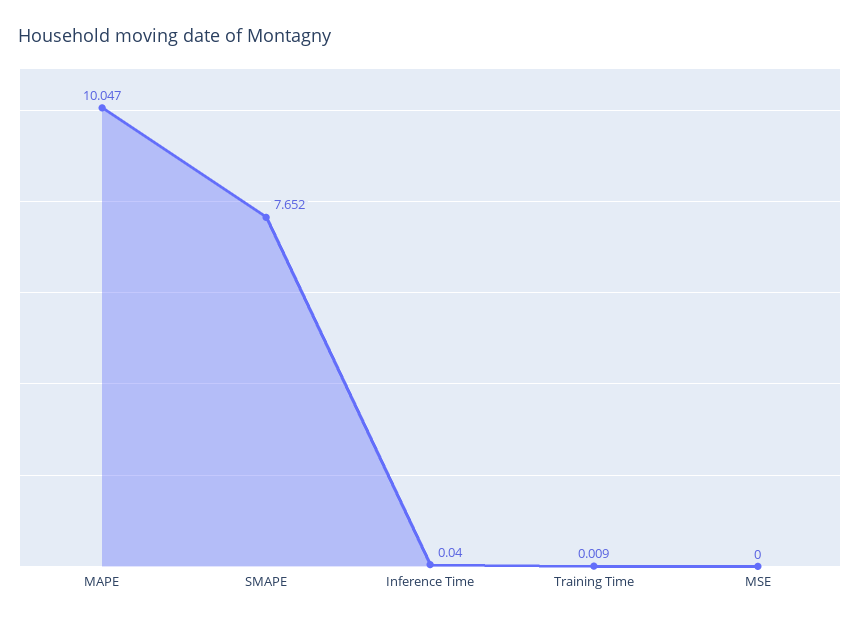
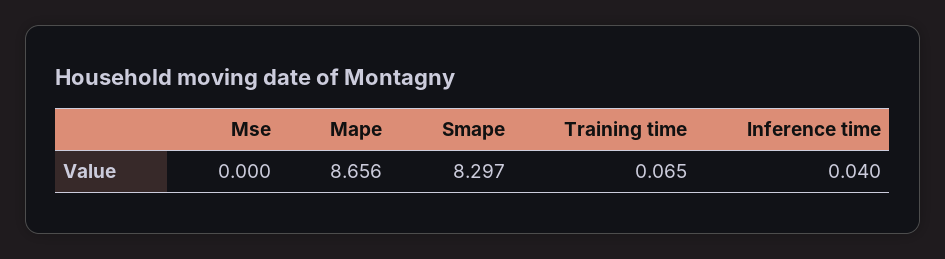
MAPE: 10.047 -> 8.656
SMAPE: 7.652 -> 8.297
Training Time: 0.009 -> 0.065

